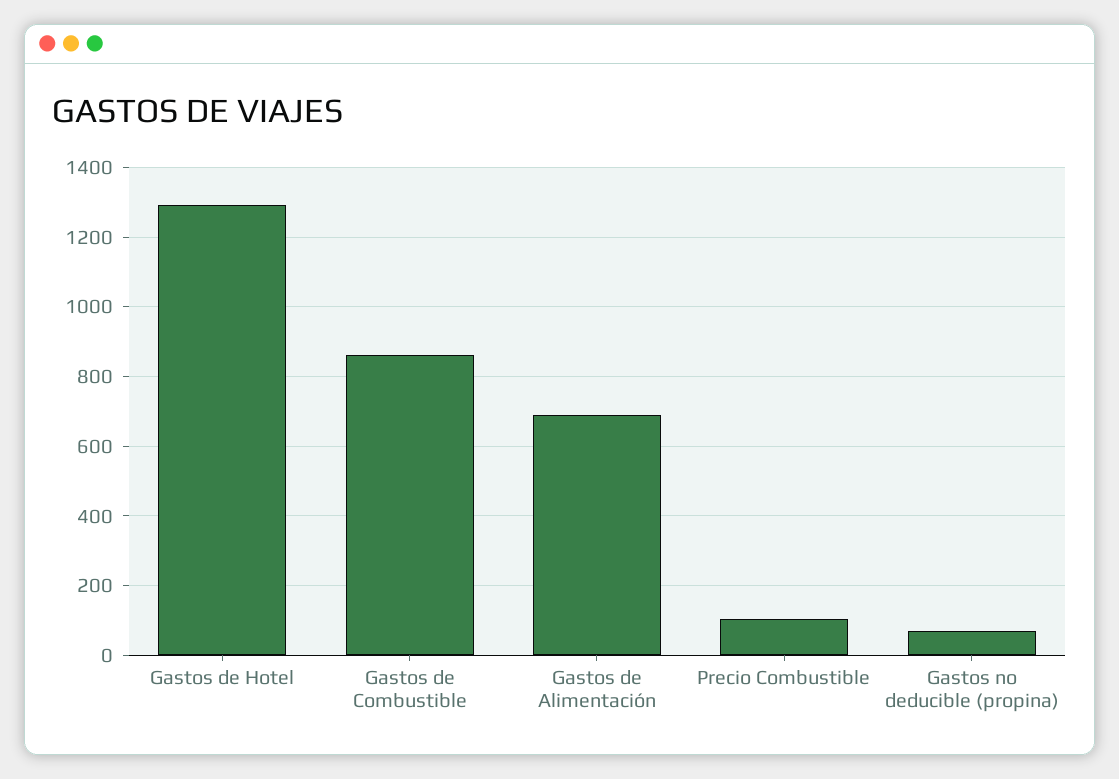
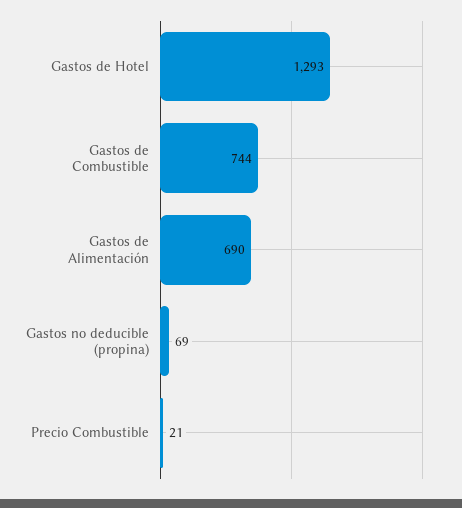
Gastos de Combustible: 860 -> 744
Precio Combustible: 100 -> 21

